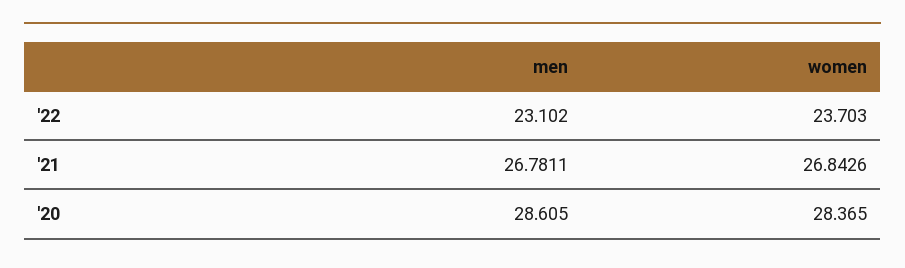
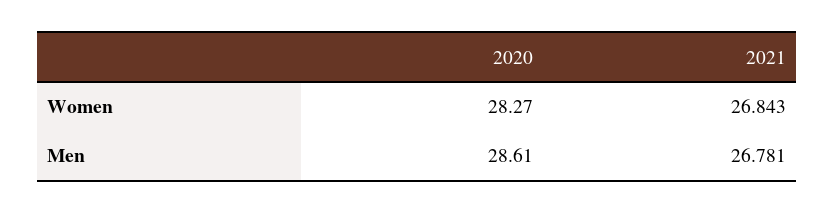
men, '22: 23.102 -> none
women, '22: 23.703 -> none
women, '20: 28.365 -> 28.27

